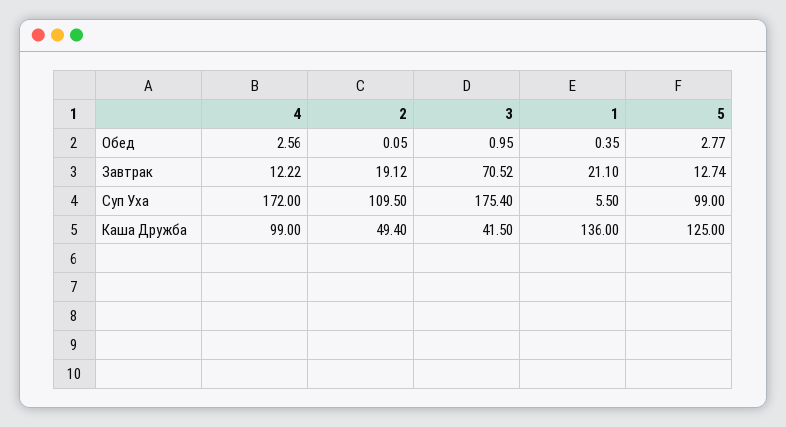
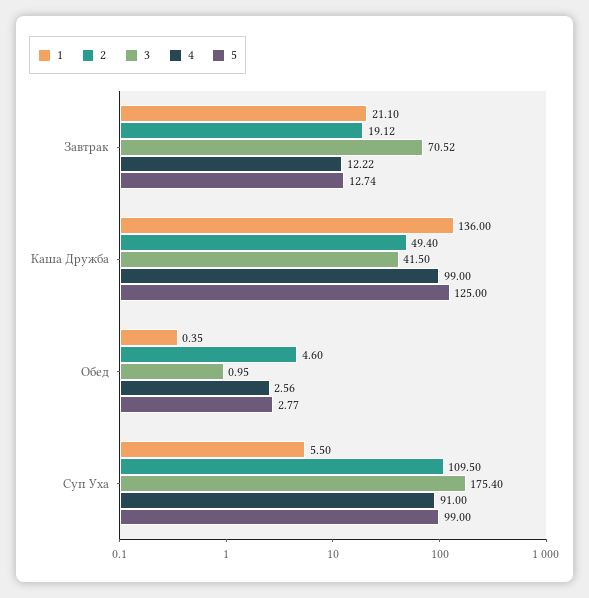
2, Обед: 0.05 -> 4.6
4, Суп Уха: 172 -> 91

